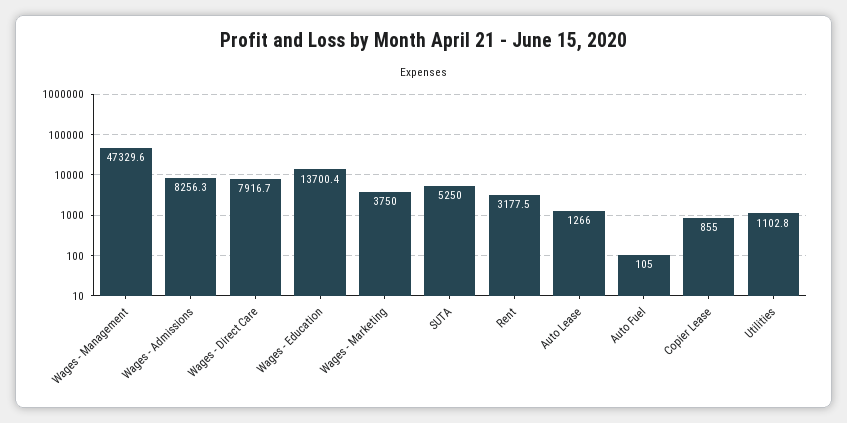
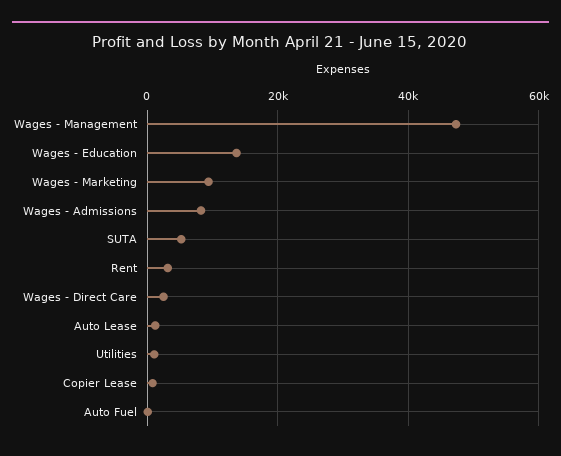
Wages - Direct Care: 7916.7 -> 2000
Wages - Marketing: 3750 -> 10000

